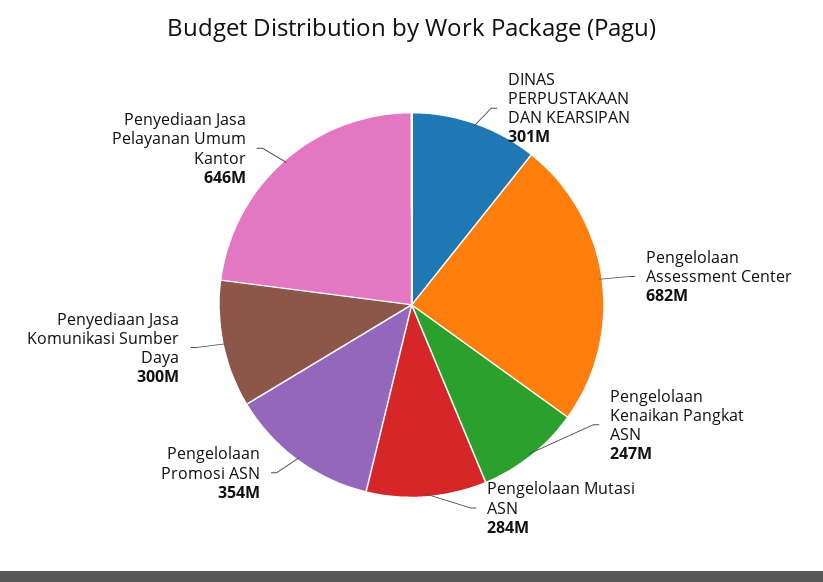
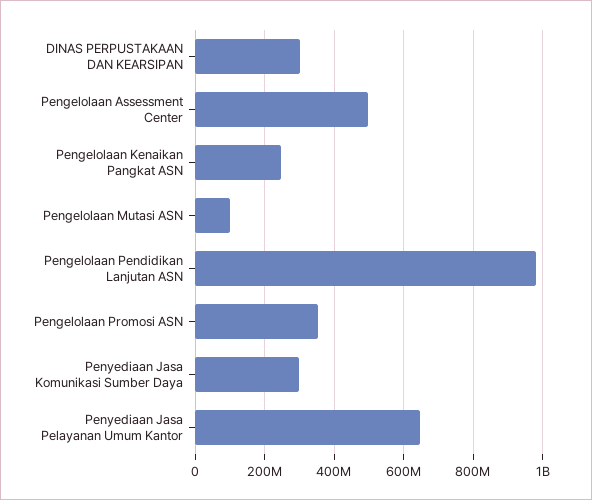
Pengelolaan Assessment Center: 682000000 -> 500000000
Pengelolaan Mutasi ASN: 284000000 -> 100000000
Pengelolaan Pendidikan Lanjutan ASN: none -> 980000000

